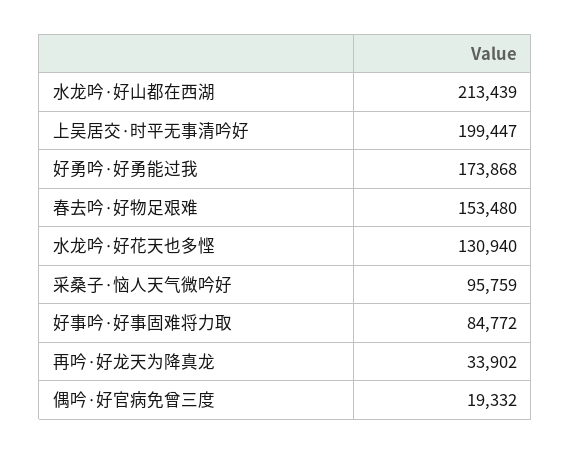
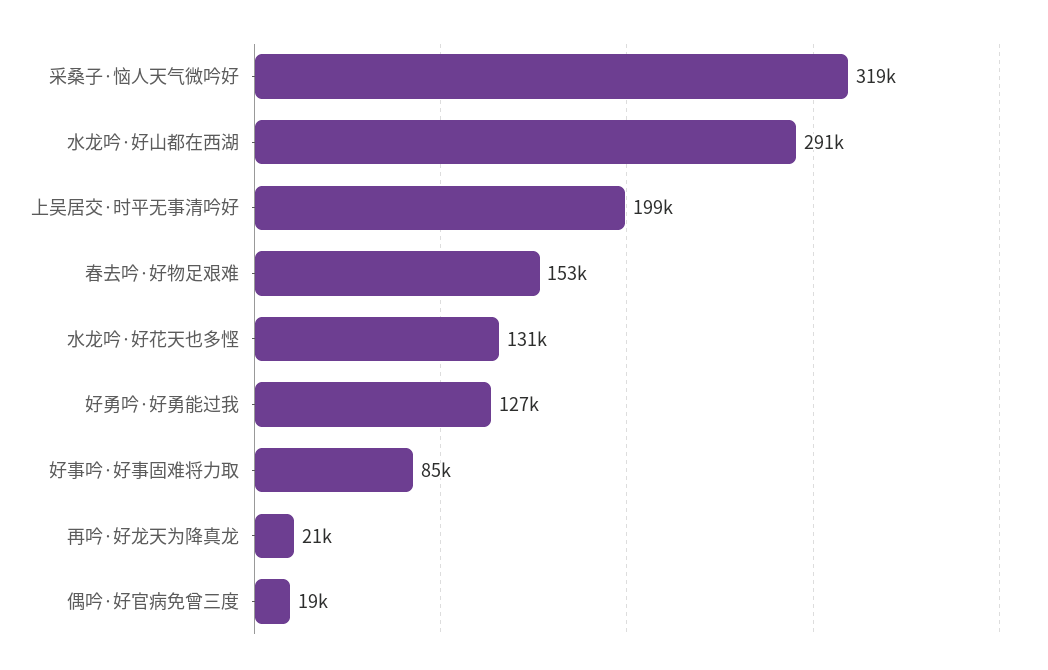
水龙吟·好山都在西湖: 213439 -> 291000
好勇吟·好勇能过我: 173868 -> 127000
采桑子·恼人天气微吟好: 95759 -> 319000
再吟·好龙天为降真龙: 33902 -> 21000

